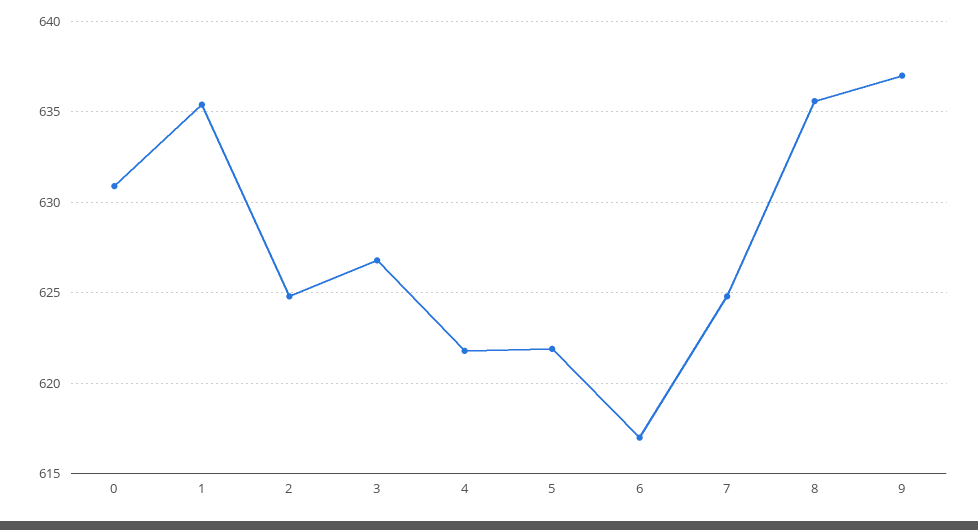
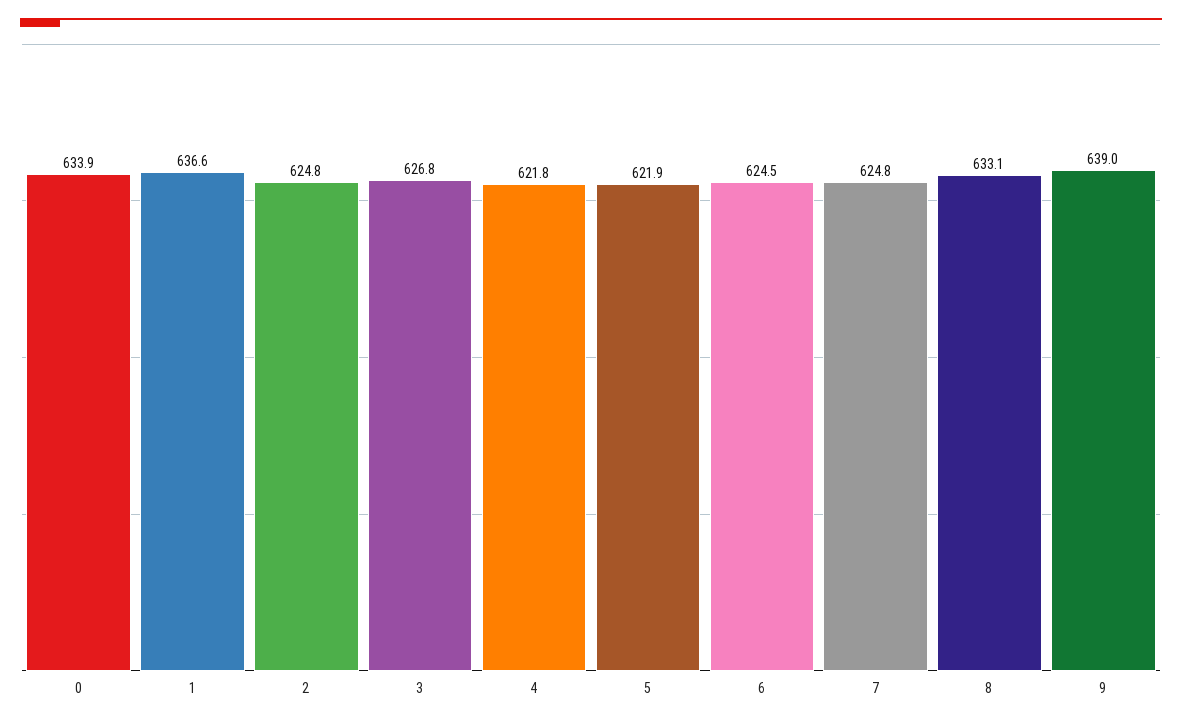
0: 631 -> 633.9
1: 635.5 -> 636.6
6: 617 -> 624.5
8: 635.5 -> 633.1
9: 637 -> 639

